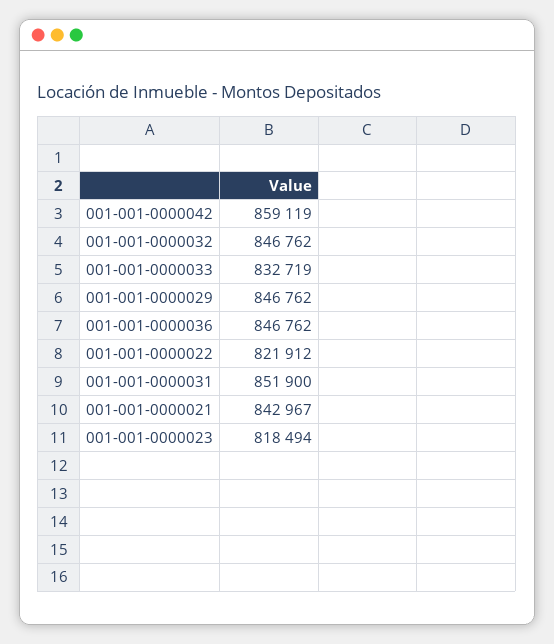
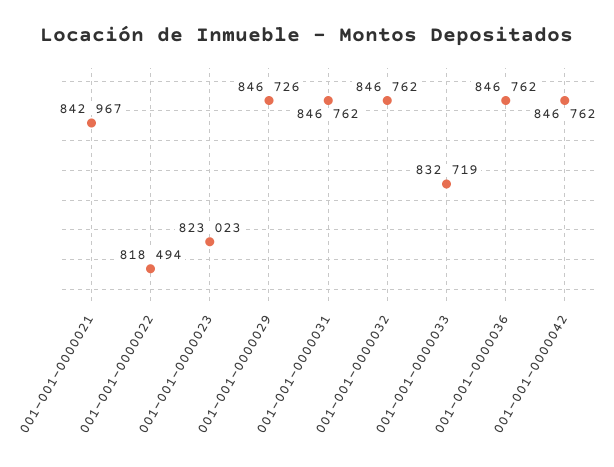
001-001-0000042: 859119 -> 846762
001-001-0000029: 846762 -> 846726
001-001-0000022: 821912 -> 818494
001-001-0000031: 851900 -> 846762
001-001-0000023: 818494 -> 823023

